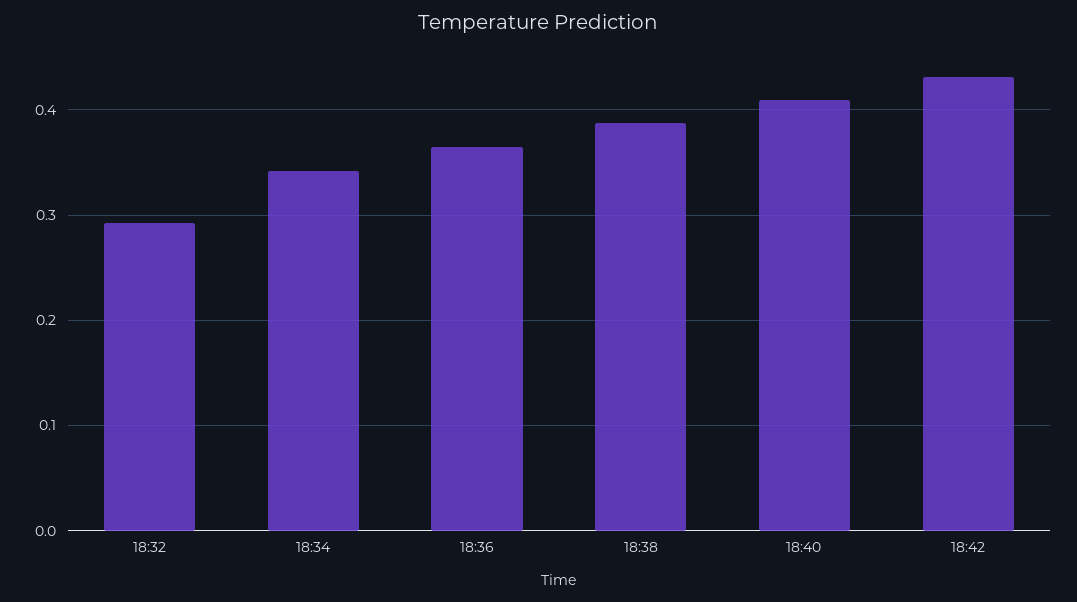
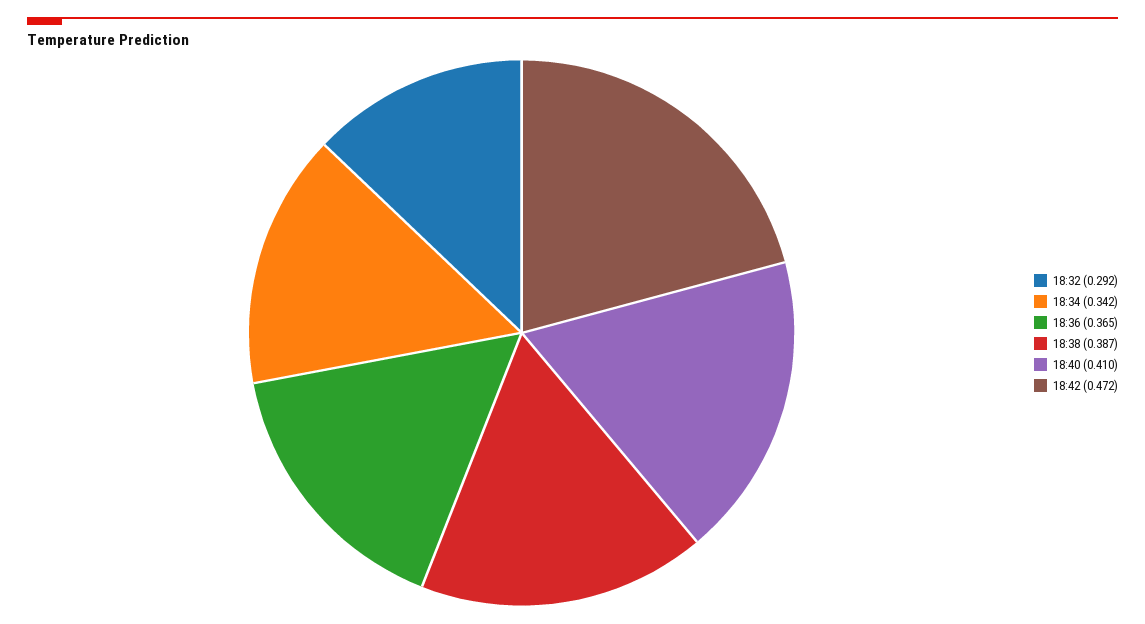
18:42: 0.43 -> 0.472

